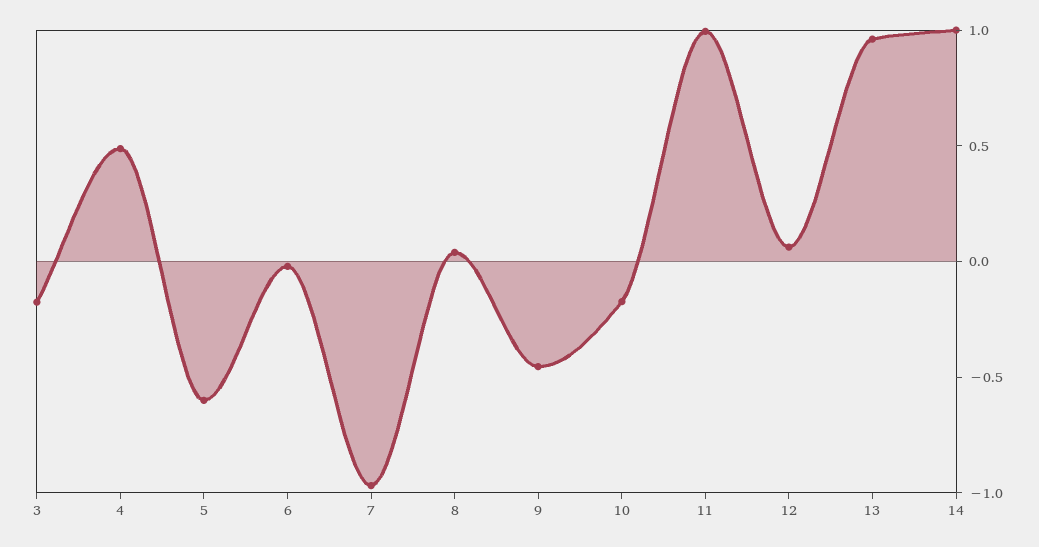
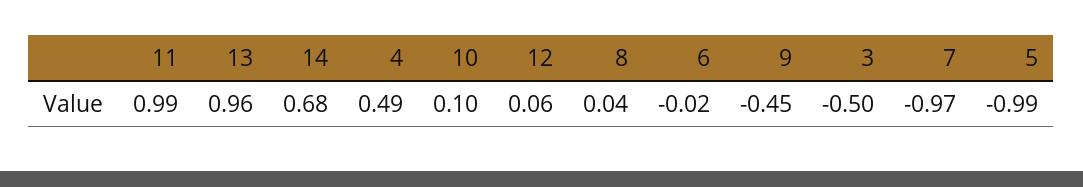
3: -0.2 -> -0.5
5: -0.6 -> -0.99
10: -0.2 -> 0.1
14: 1 -> 0.68

